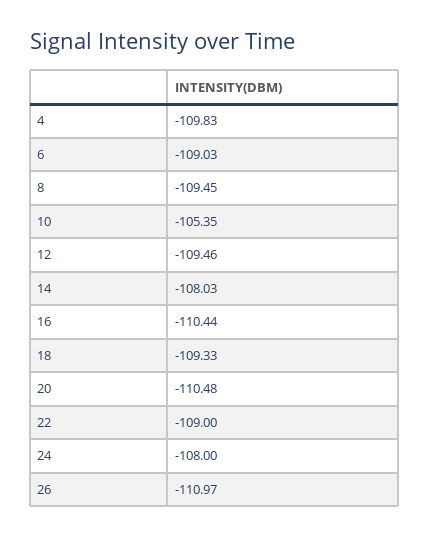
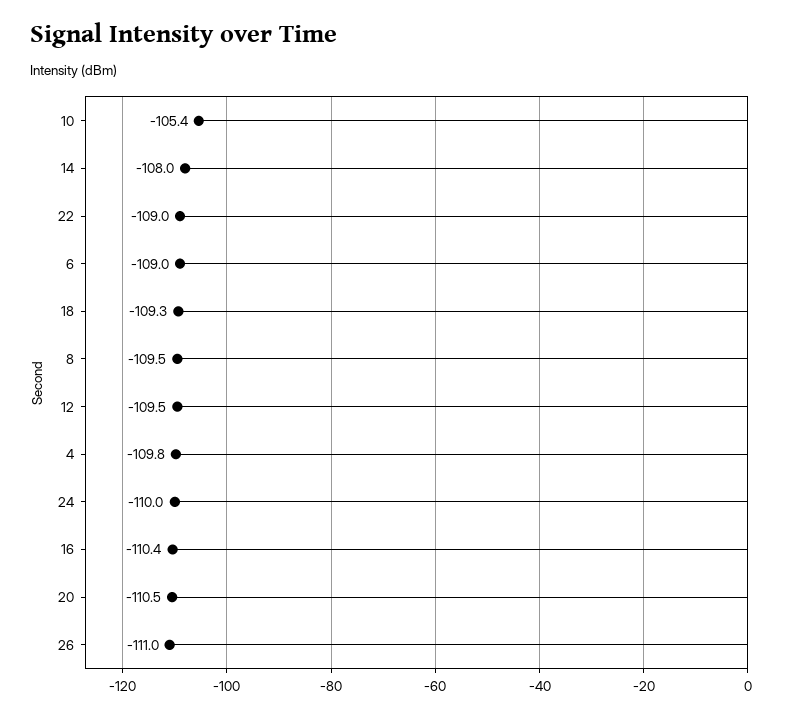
24: -108 -> -110

